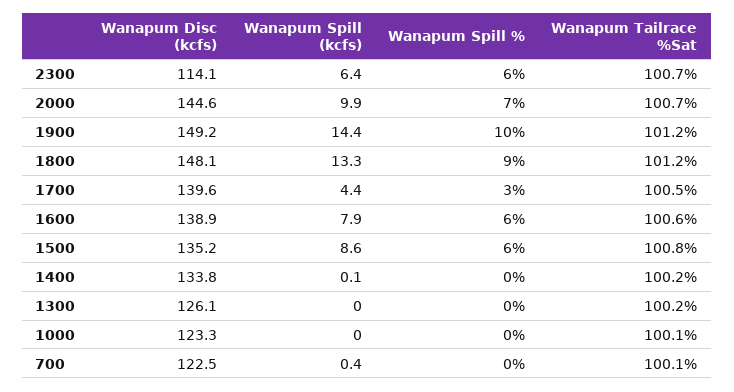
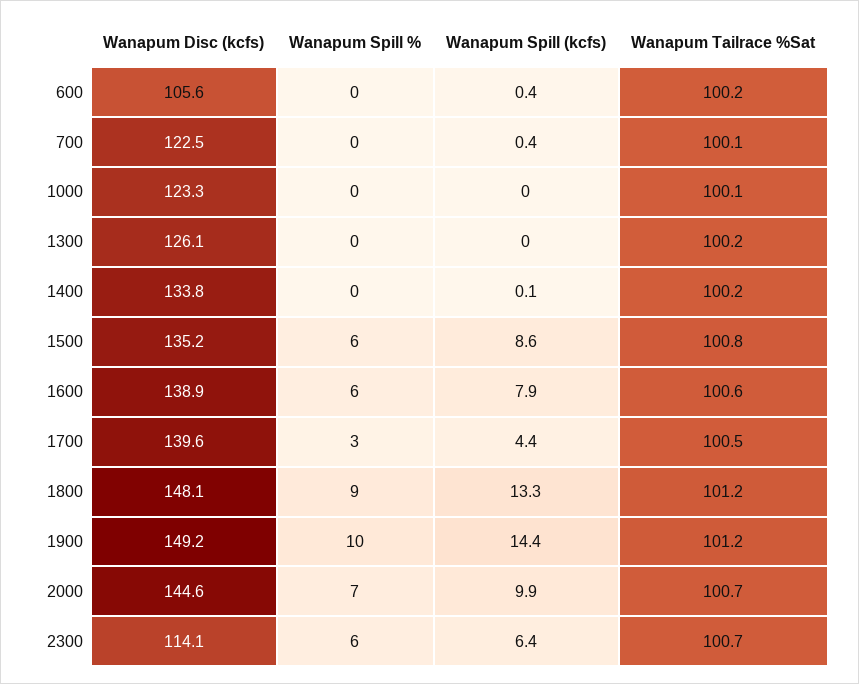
Wanapum Disc (kcfs), 600: none -> 105.6
Wanapum Spill %, 600: none -> 0
Wanapum Spill (kcfs), 600: none -> 0.4
Wanapum Tailrace %Sat, 600: none -> 100.2

